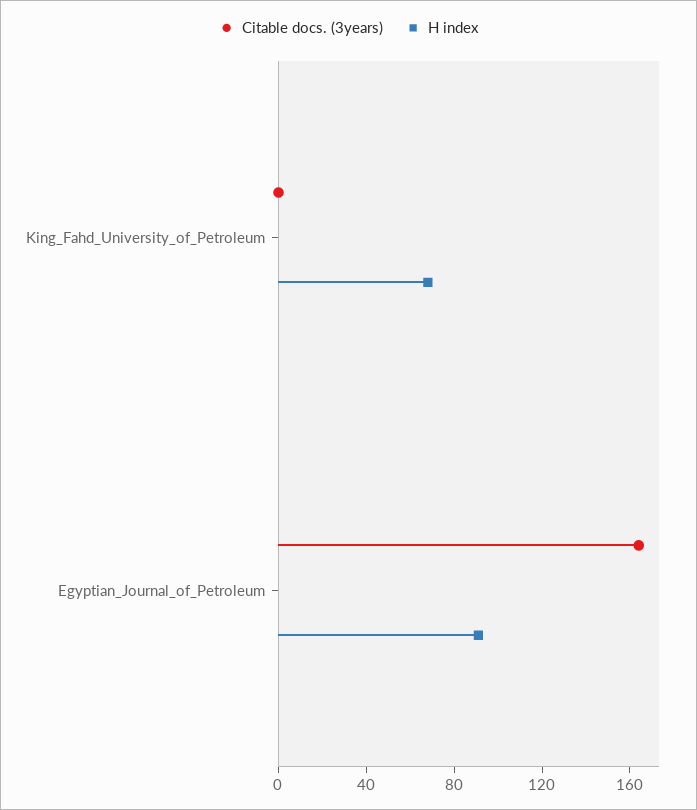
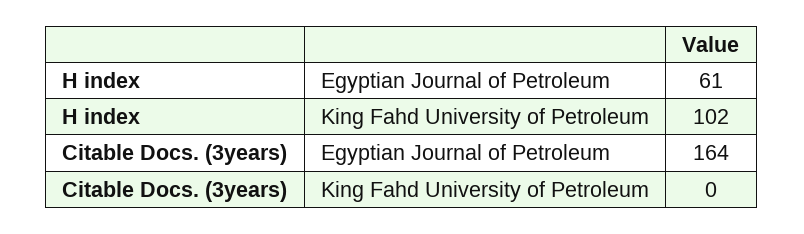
H index, King_Fahd_University_of_Petroleum: 70 -> 102
H index, Egyptian_Journal_of_Petroleum: 90 -> 61

